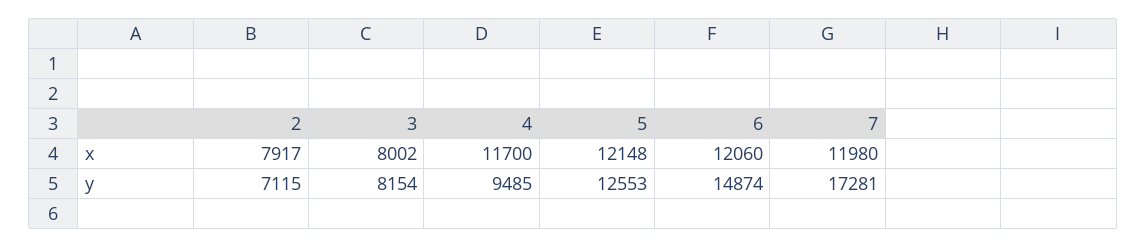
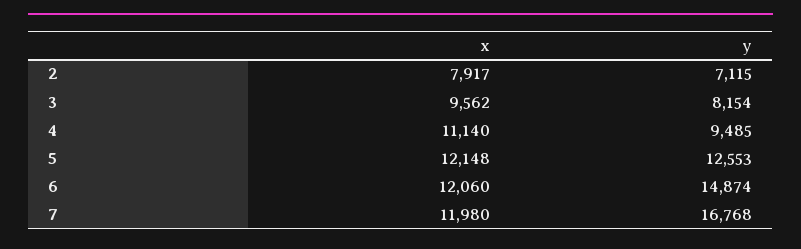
3, x: 8002 -> 9562
4, x: 11700 -> 11140
7, y: 17281 -> 16768

